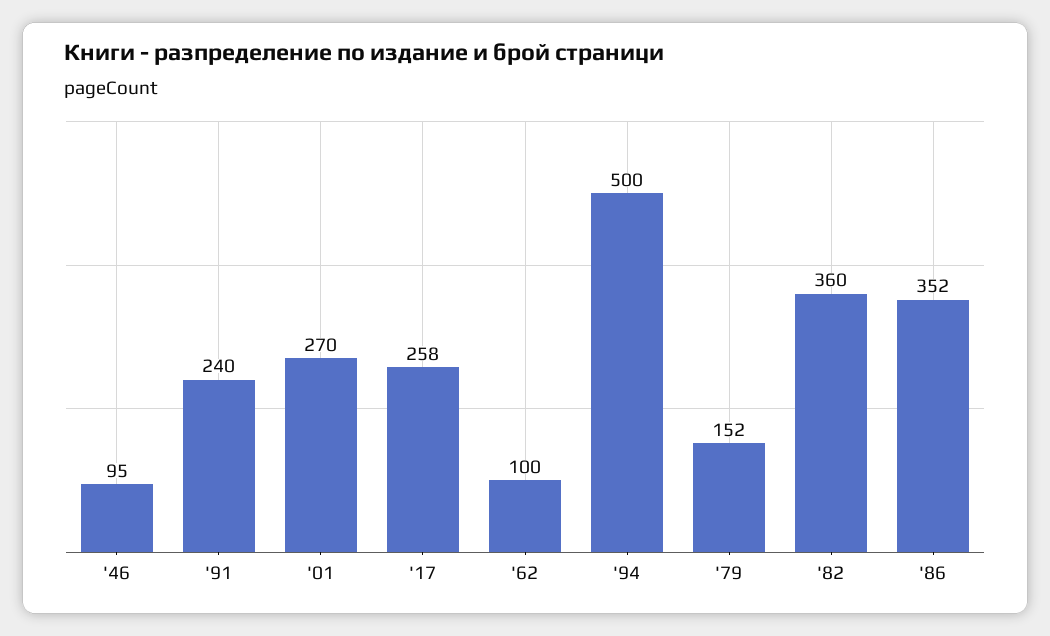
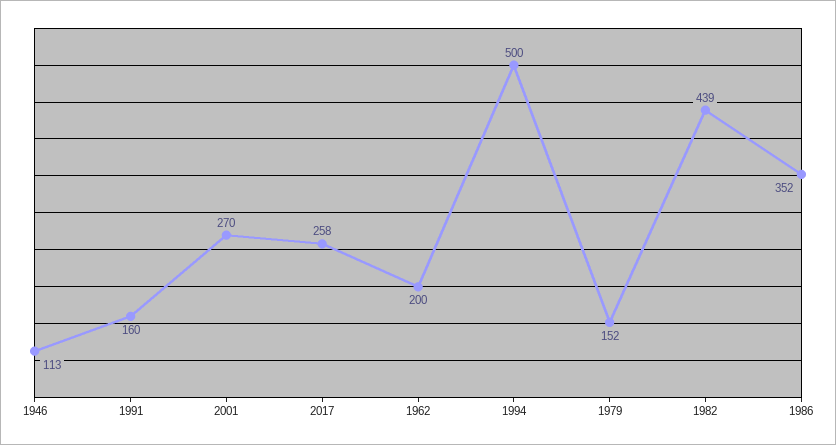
'46: 95 -> 113
'91: 240 -> 160
'62: 100 -> 200
'82: 360 -> 439

